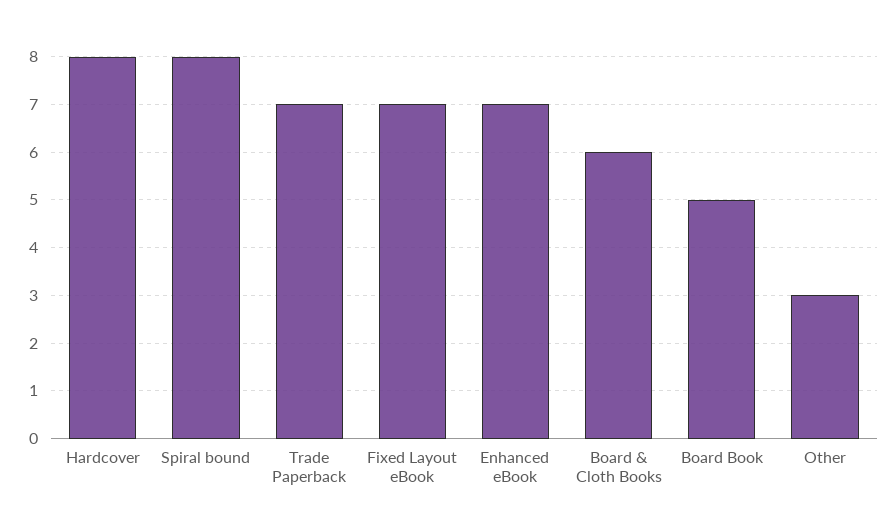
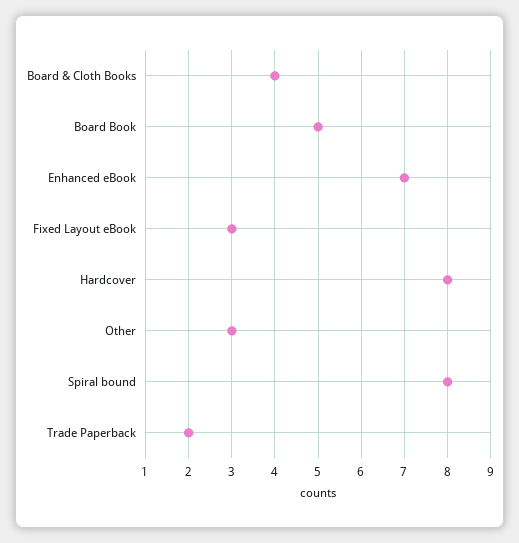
Trade Paperback: 7 -> 2
Fixed Layout eBook: 7 -> 3
Board & Cloth Books: 6 -> 4

